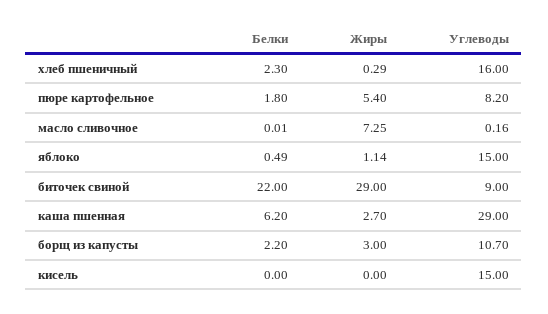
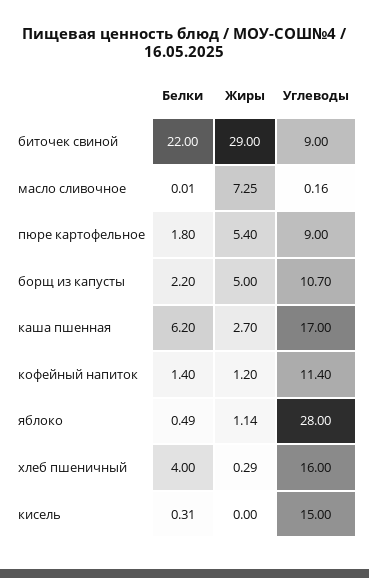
Белки, хлеб пшеничный: 2.3 -> 4
Углеводы, пюре картофельное: 8.2 -> 9
Углеводы, яблоко: 15 -> 28
Углеводы, каша пшенная: 29 -> 17
Жиры, борщ из капусты: 3 -> 5
Белки, кисель: 0 -> 0.31
Белки, кофейный напиток: none -> 1.4
Жиры, кофейный напиток: none -> 1.2
Углеводы, кофейный напиток: none -> 11.4

